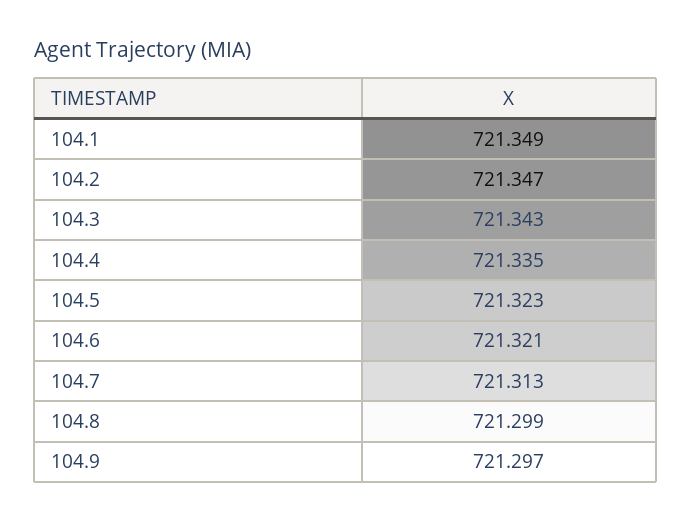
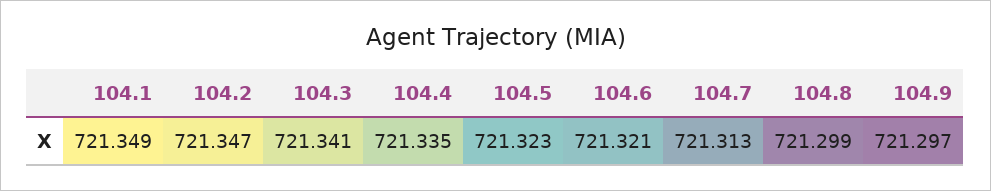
104.3: 721.343 -> 721.341

